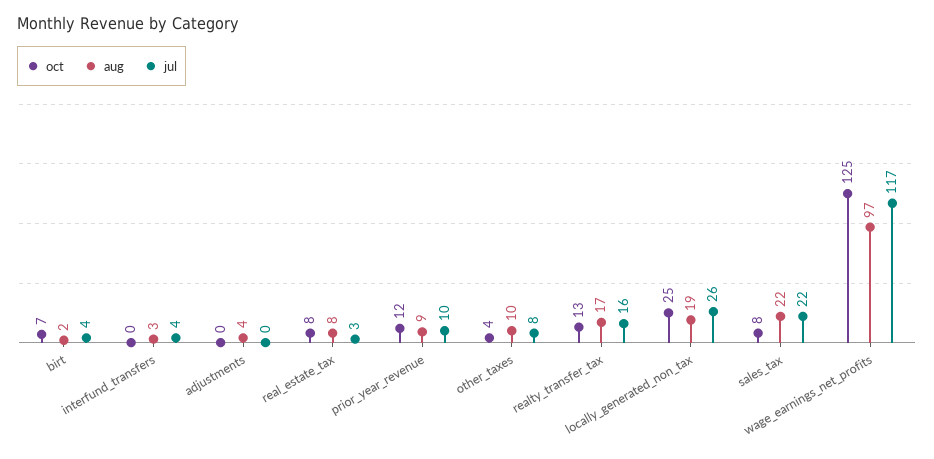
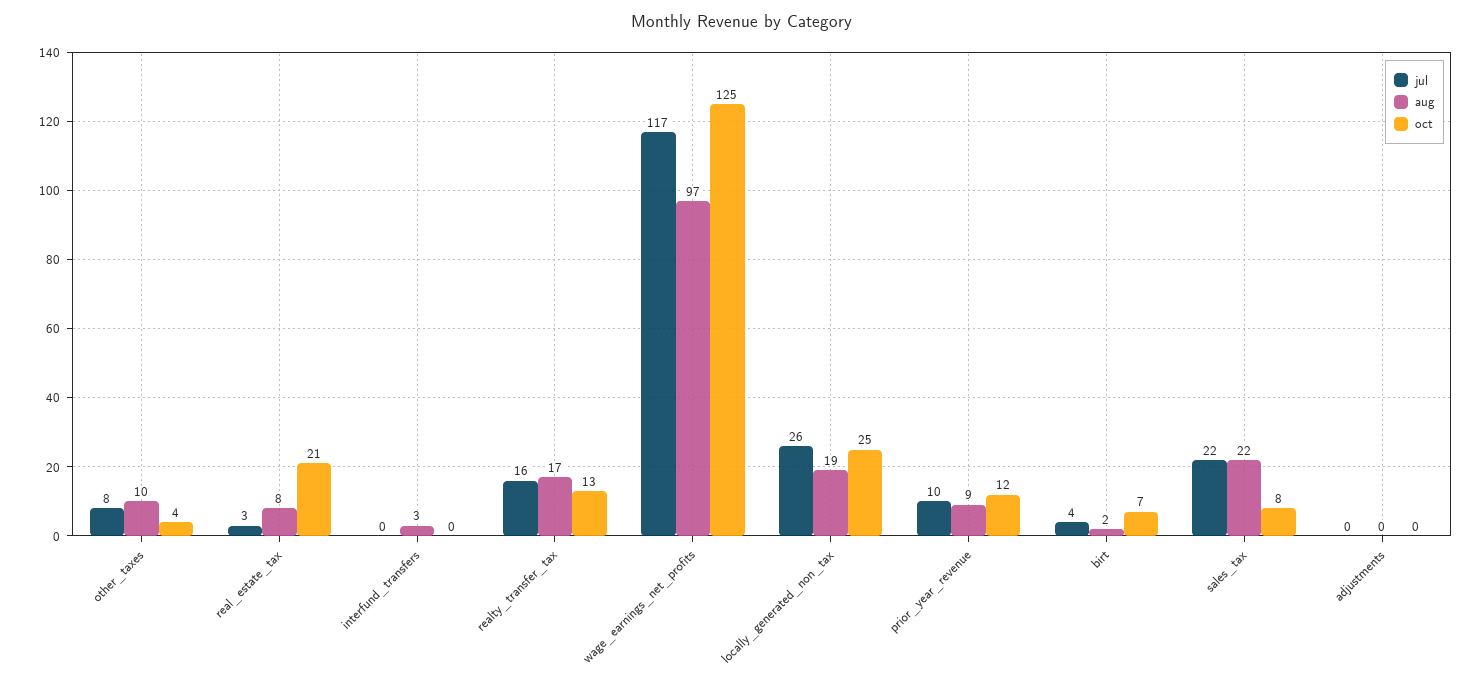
jul, interfund_transfers: 4 -> 0
aug, adjustments: 4 -> 0
oct, real_estate_tax: 8 -> 21

